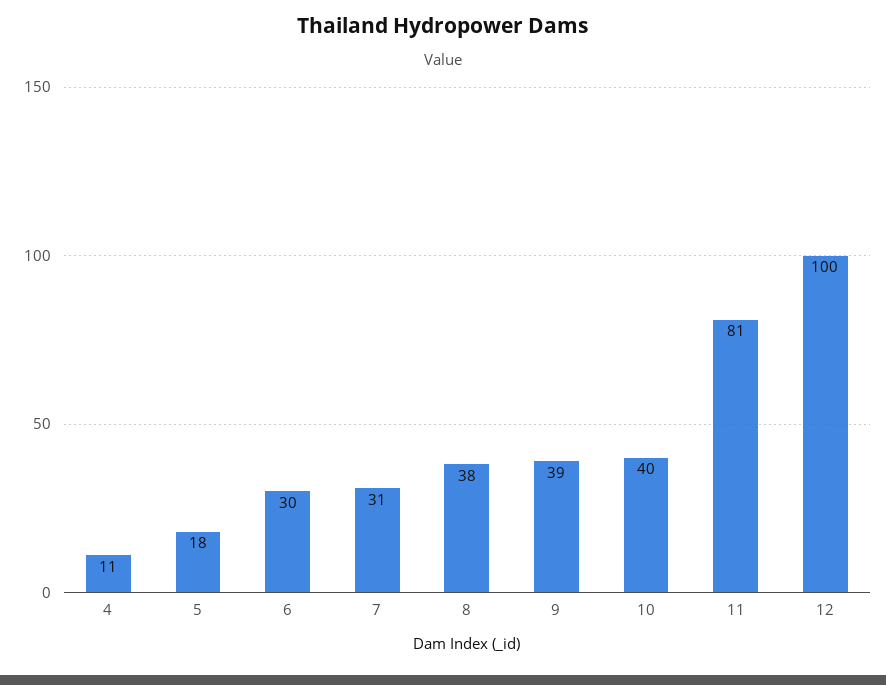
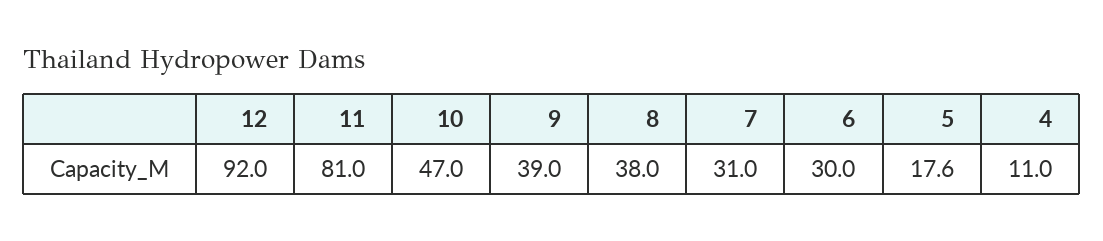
10: 40 -> 47
12: 100 -> 92

